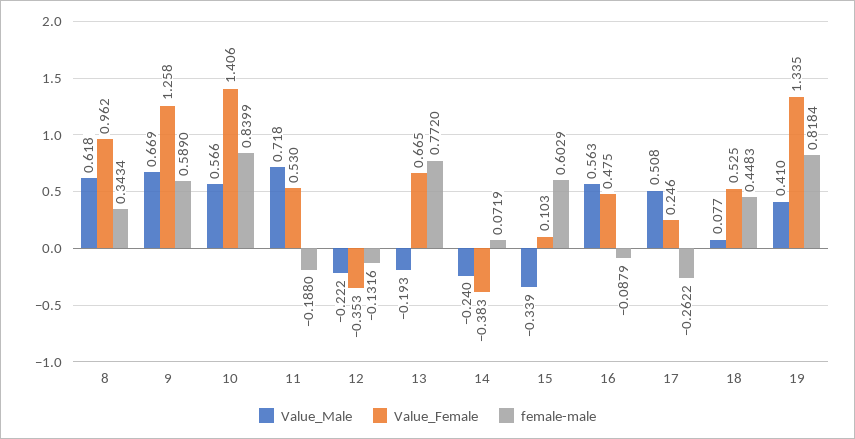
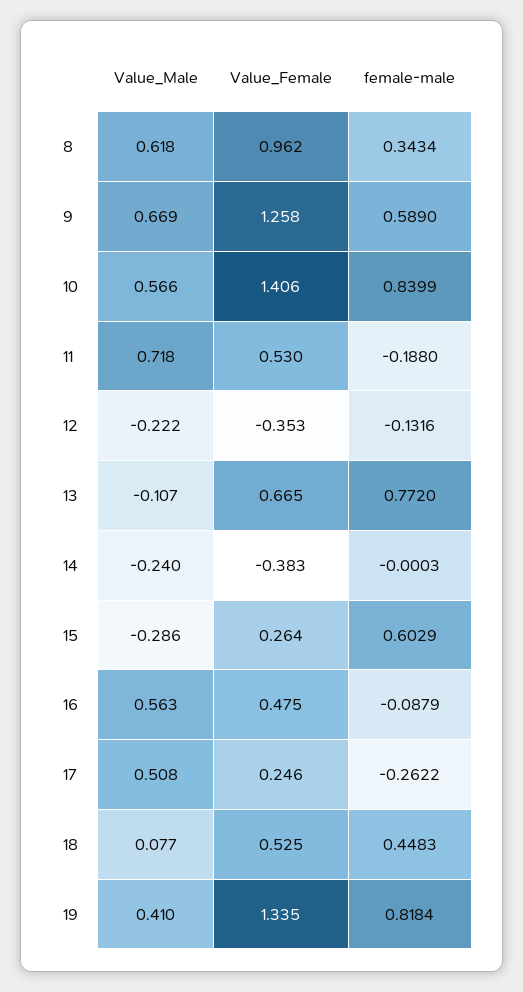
Value_Male, 13: -0.193 -> -0.107
female-male, 14: 0.0719 -> -0.0003
Value_Male, 15: -0.339 -> -0.286
Value_Female, 15: 0.103 -> 0.264

